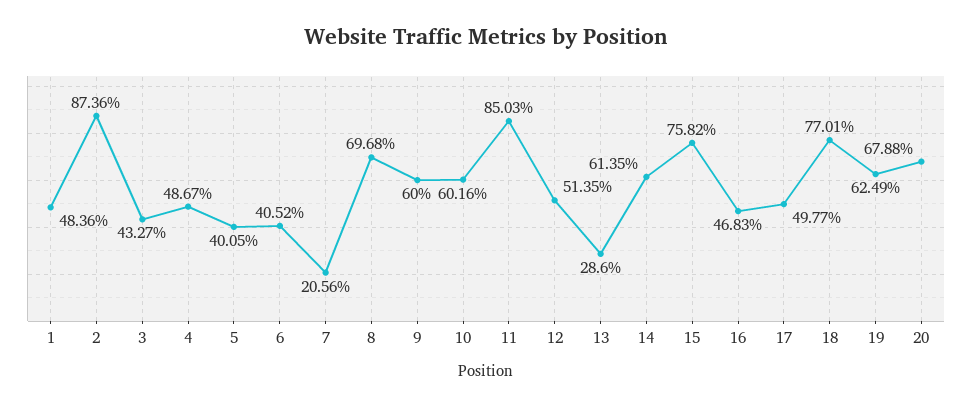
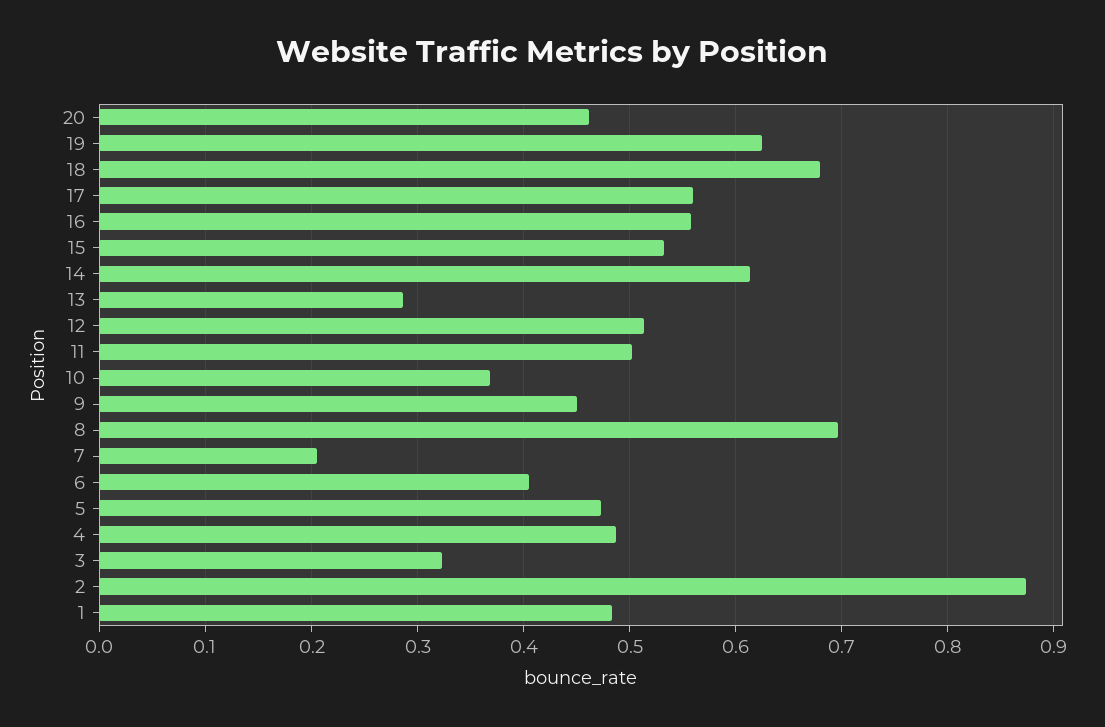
3: 0.4327 -> 0.32
5: 0.4005 -> 0.47
9: 0.6 -> 0.45
10: 0.6016 -> 0.37
11: 0.8503 -> 0.5
15: 0.7582 -> 0.53
16: 0.4683 -> 0.56
17: 0.4977 -> 0.56
18: 0.7701 -> 0.68
20: 0.6788 -> 0.46

